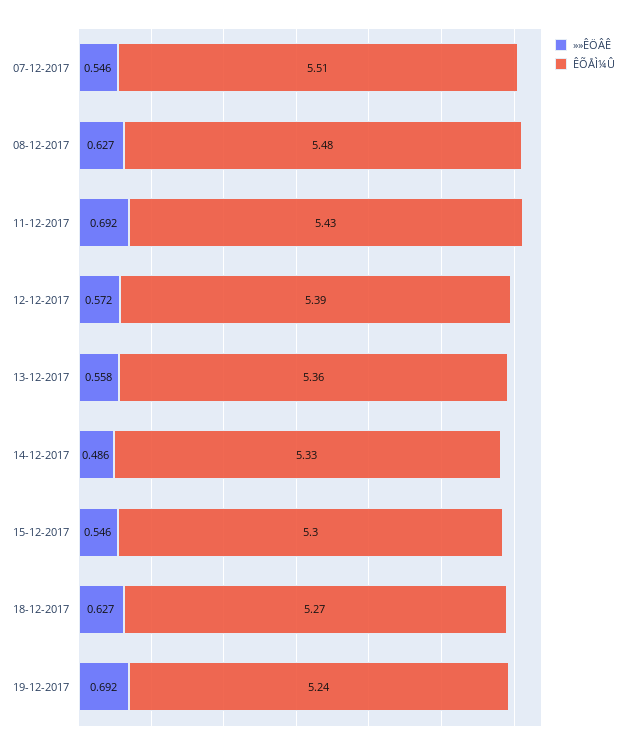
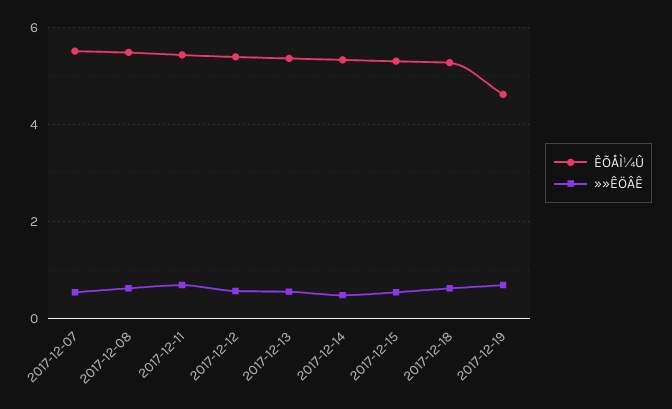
ÊÕÅÌ¼Û, 19-12-2017: 5.24 -> 4.6

